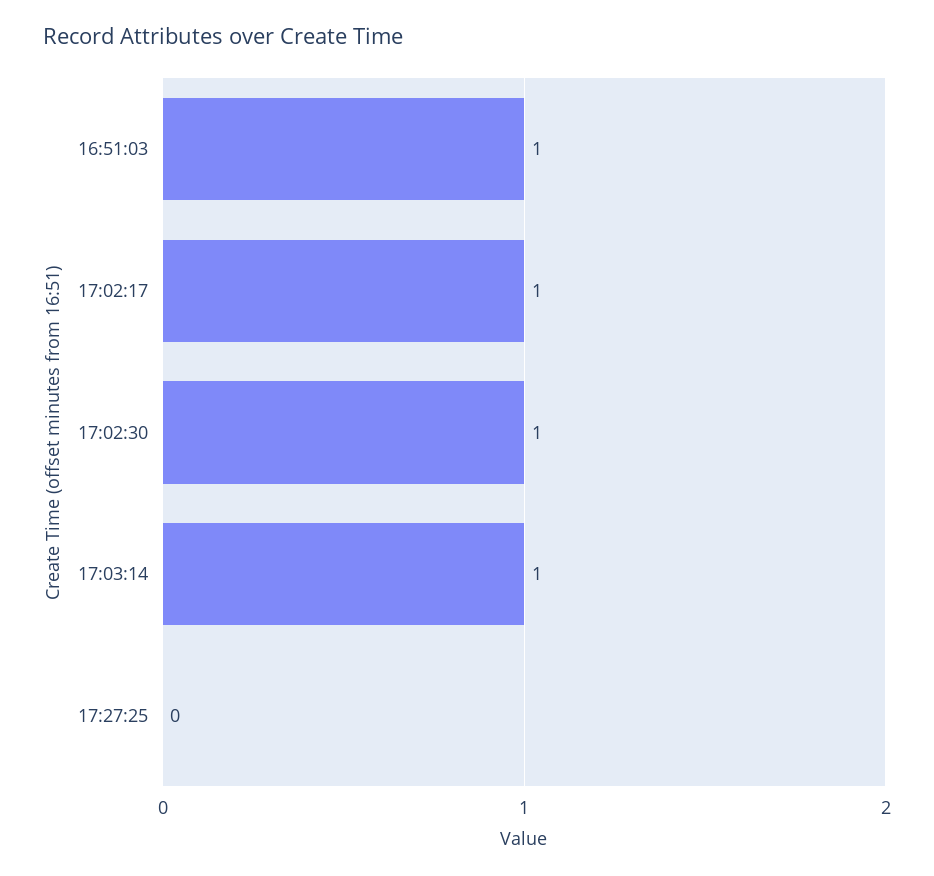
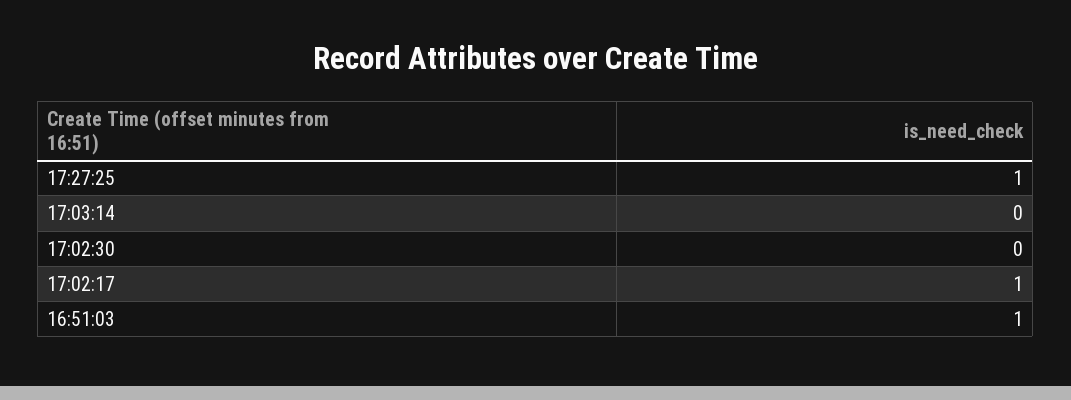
17:02:30: 1 -> 0
17:03:14: 1 -> 0
17:27:25: 0 -> 1

